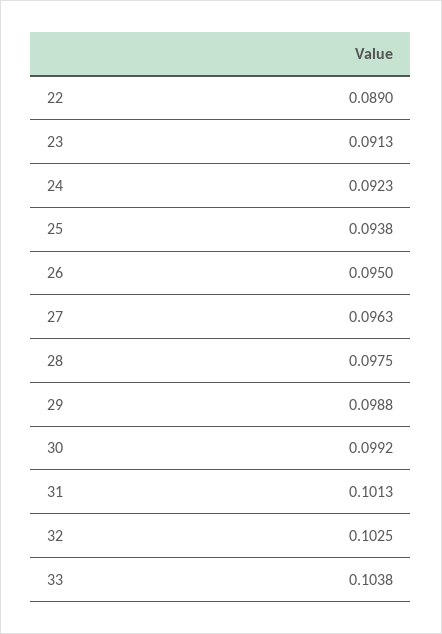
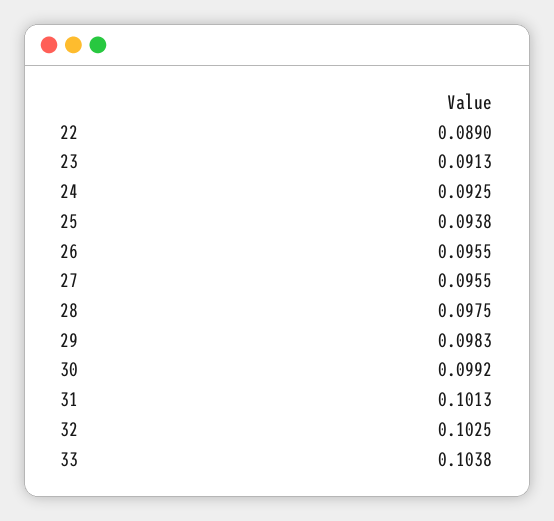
24: 0.0923 -> 0.0925
26: 0.095 -> 0.0955
27: 0.0963 -> 0.0955
29: 0.0988 -> 0.0983

